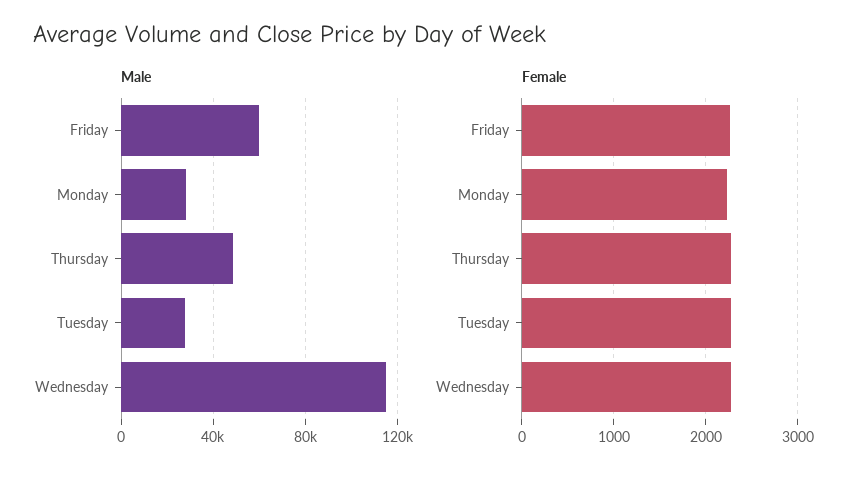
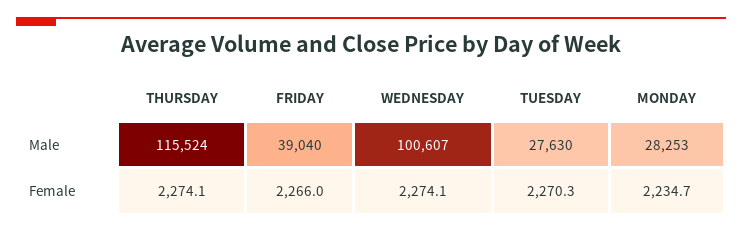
Male, Friday: 60000 -> 39040
Male, Thursday: 50000 -> 115524
Male, Wednesday: 115000 -> 100607

